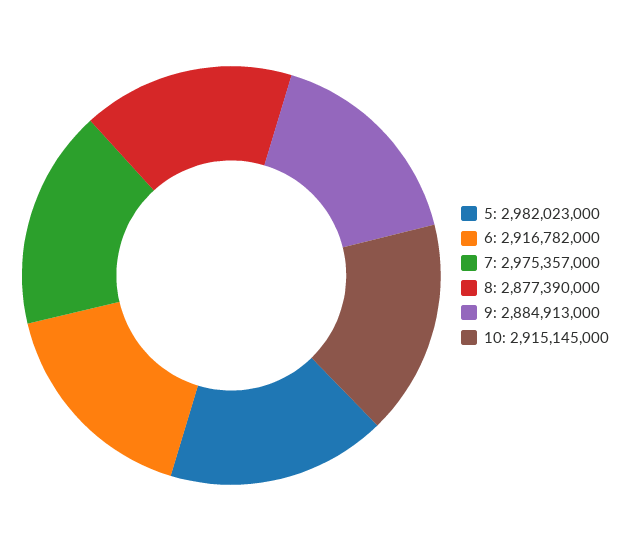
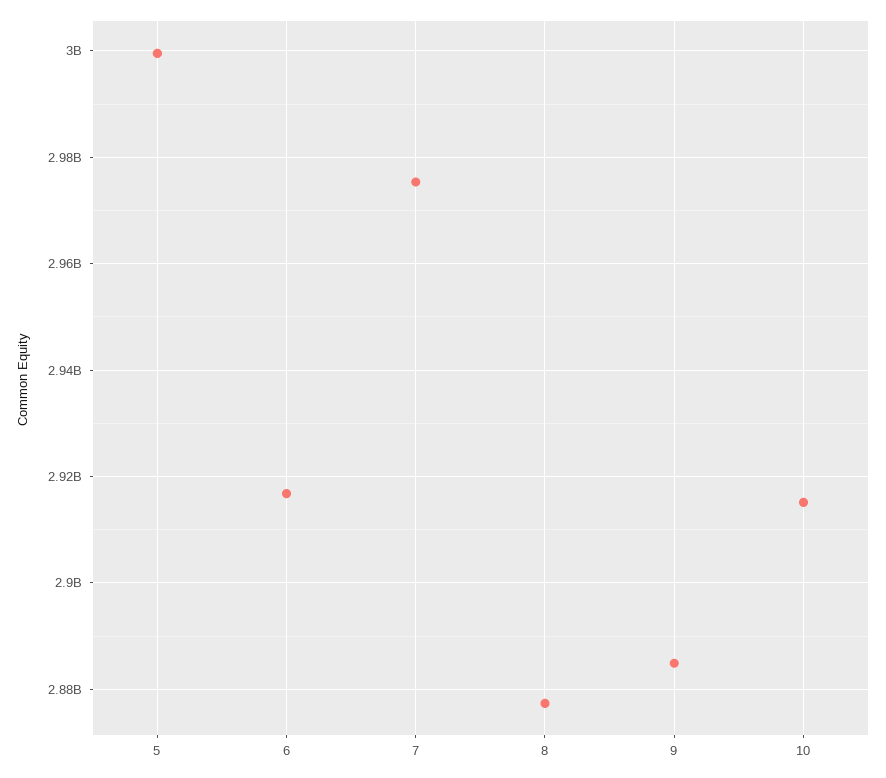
5: 2982023000 -> 3000000000

